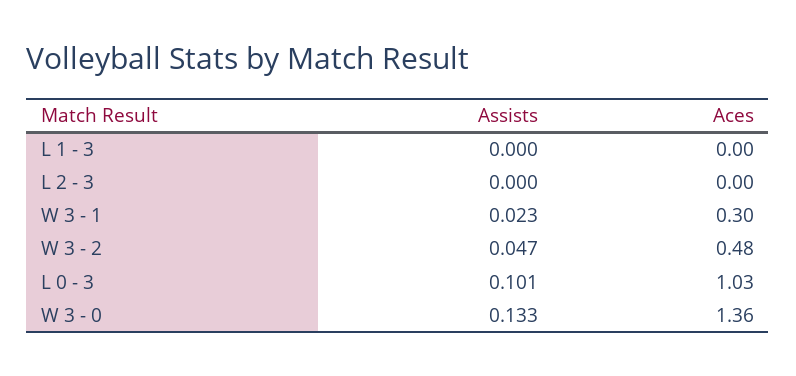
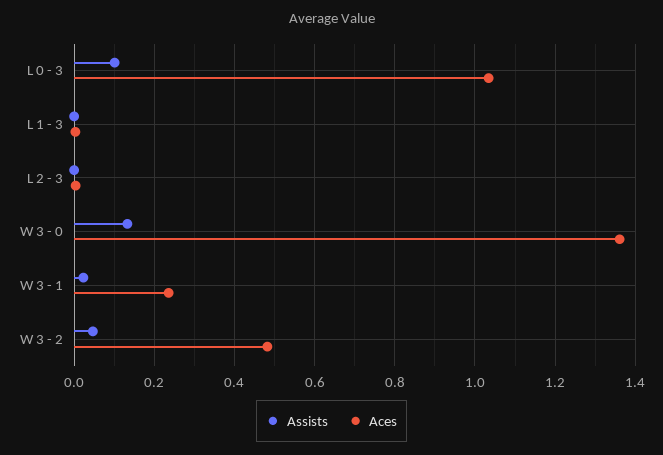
Aces, W 3 - 1: 0.3 -> 0.24

